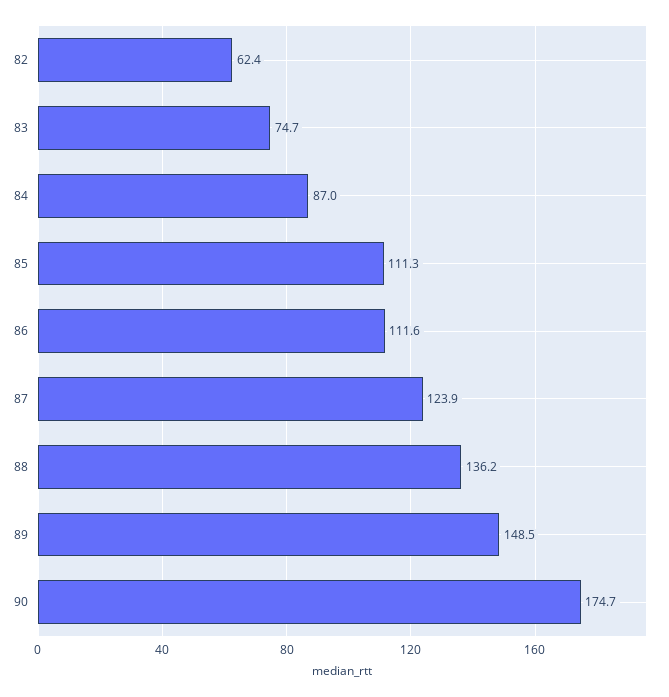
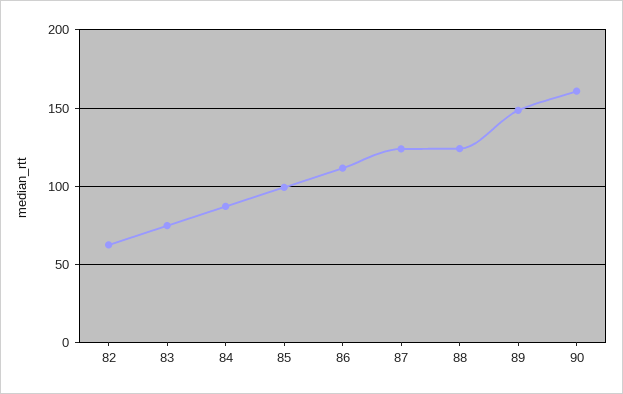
85: 111.3 -> 100
88: 136.2 -> 125
90: 174.7 -> 160

